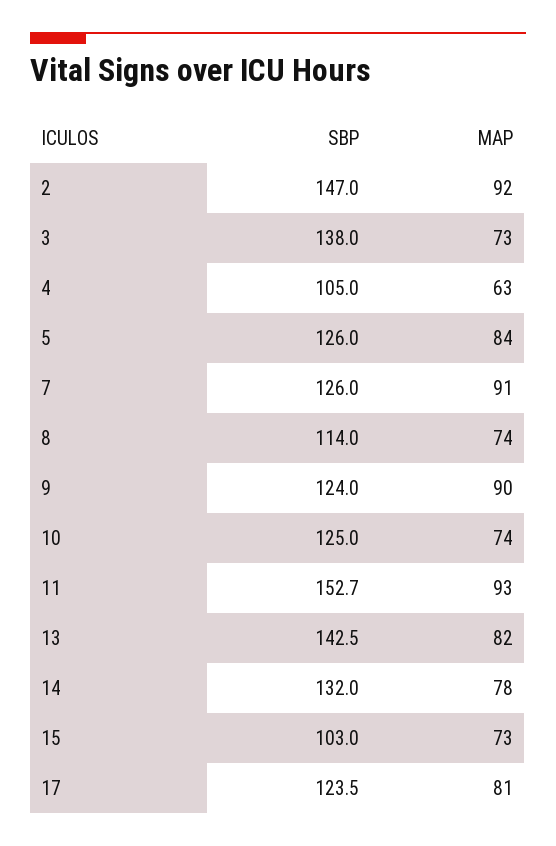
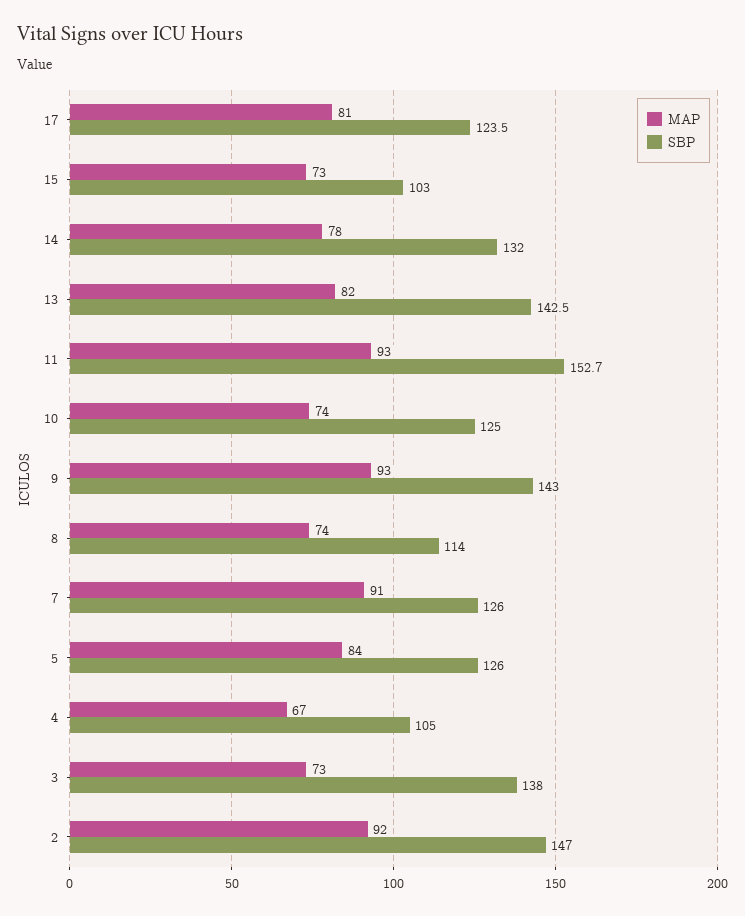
MAP, 4: 63 -> 67
SBP, 9: 124 -> 143
MAP, 9: 90 -> 93

